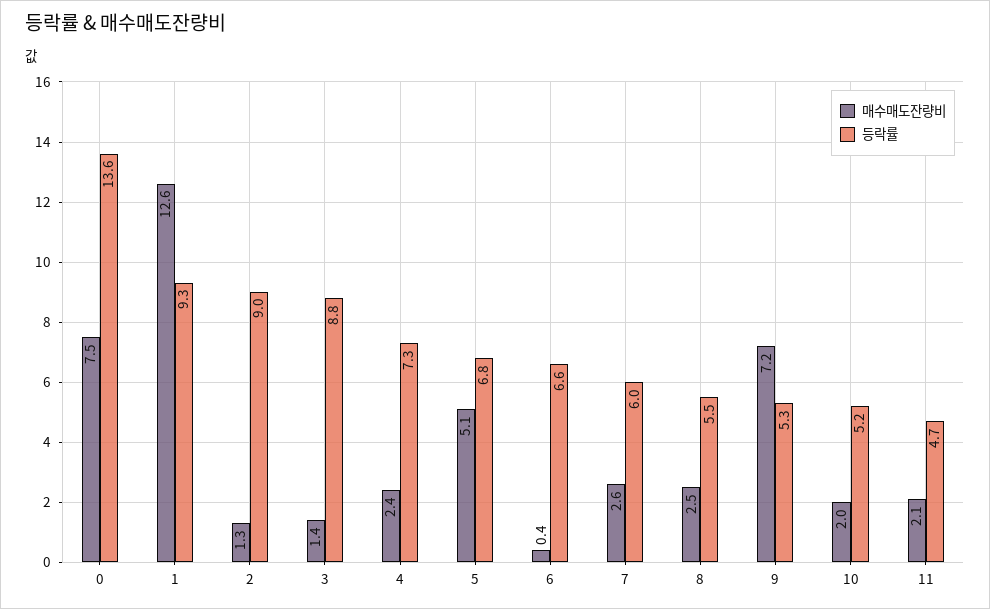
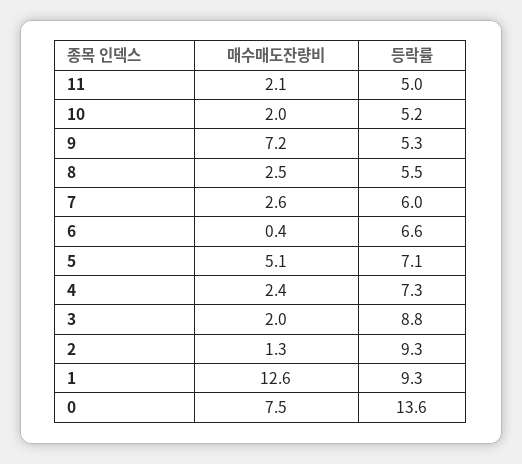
등락률, 2: 9 -> 9.3
매수매도잔량비, 3: 1.4 -> 2
등락률, 5: 6.8 -> 7.1
등락률, 11: 4.7 -> 5

